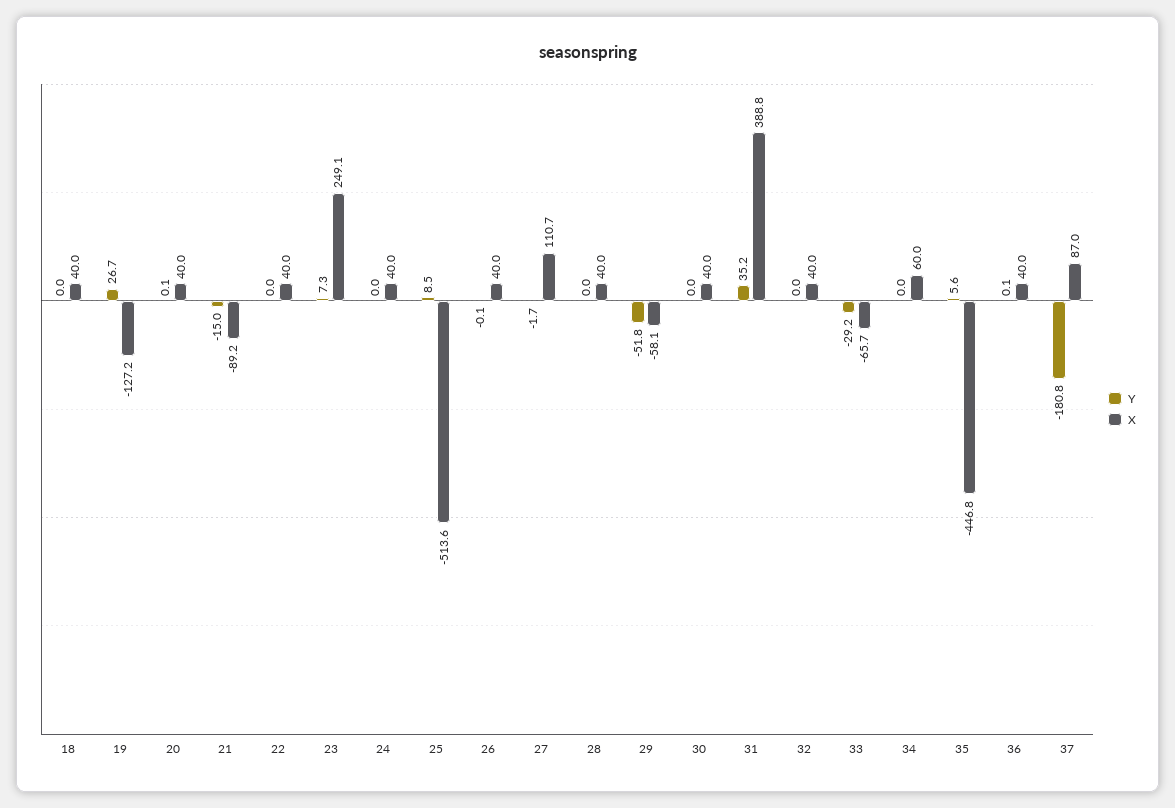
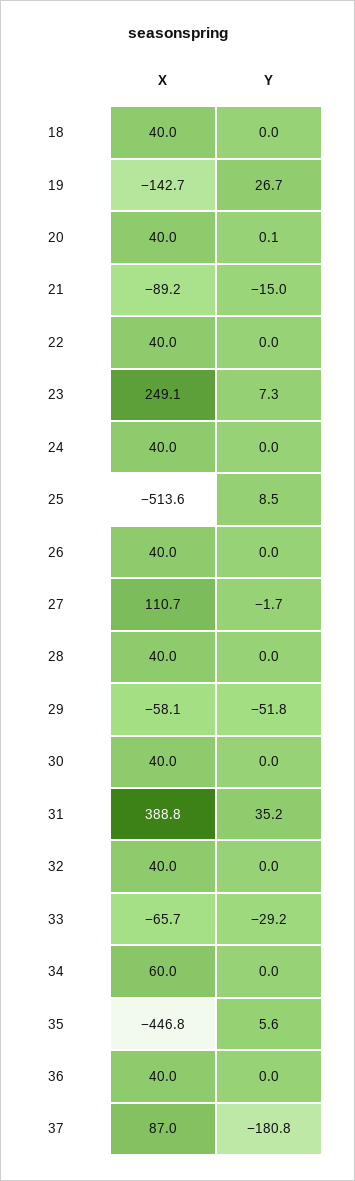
X, 19: -127.2 -> -142.7
Y, 26: -0.1 -> 0
Y, 36: 0.1 -> 0

